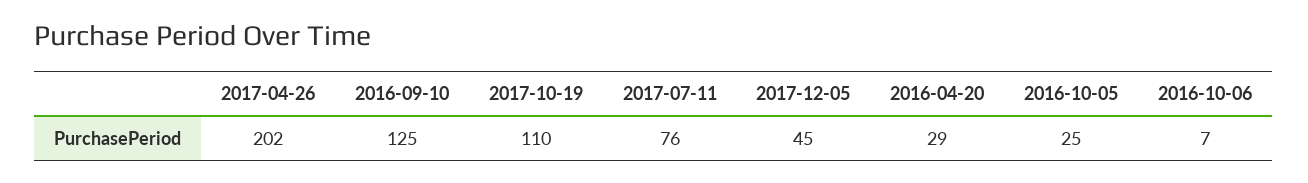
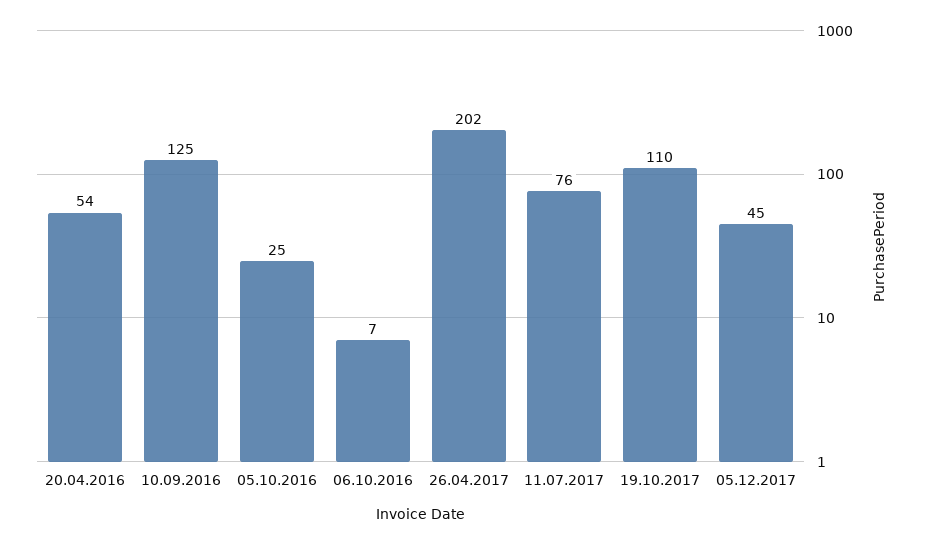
2016-04-20: 29 -> 54

